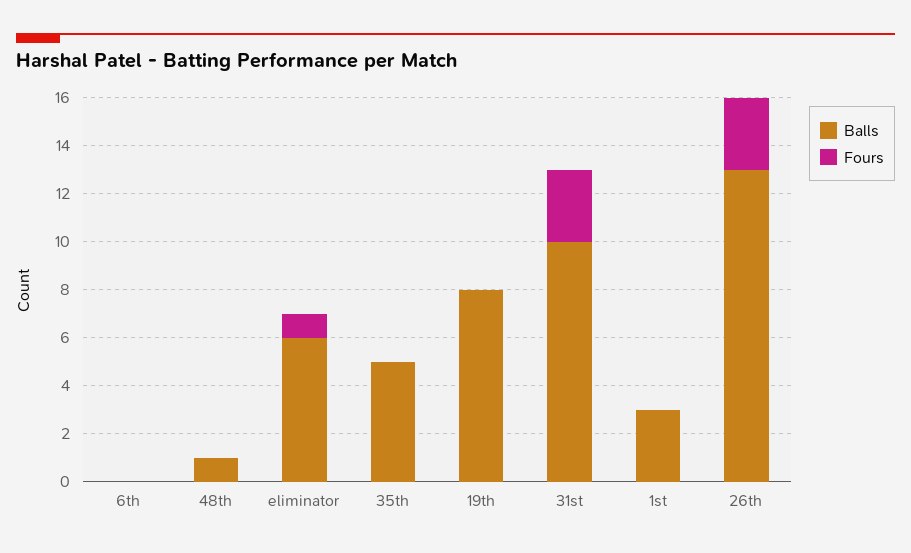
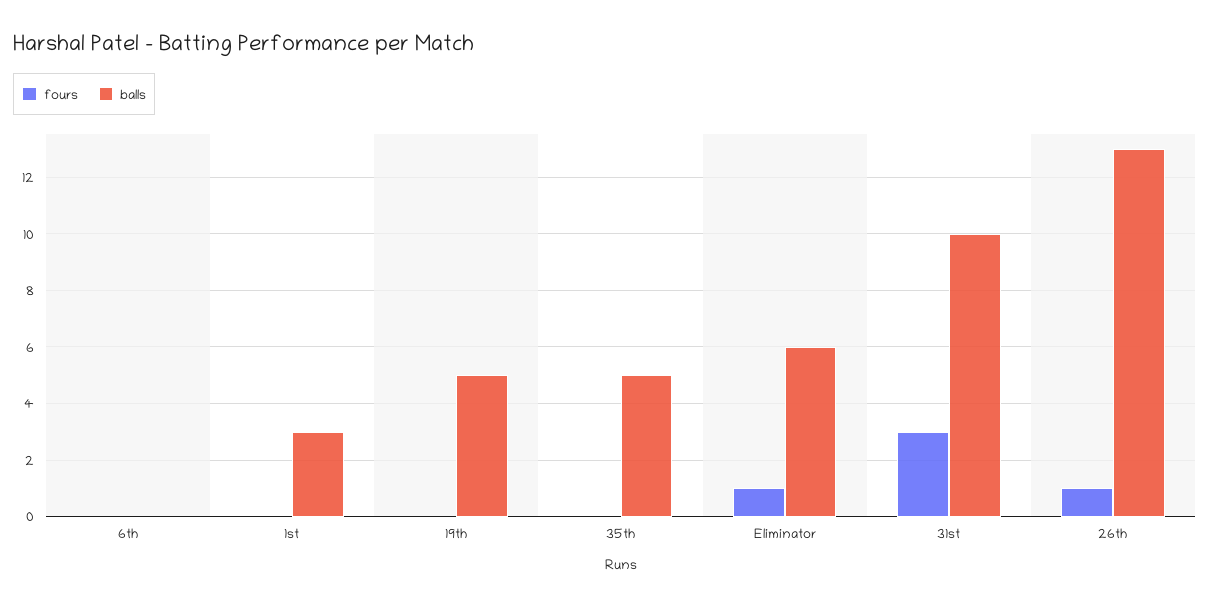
Balls, 48th: 1 -> none
Fours, 48th: 0 -> none
Balls, 19th: 8 -> 5
Fours, 26th: 3 -> 1

